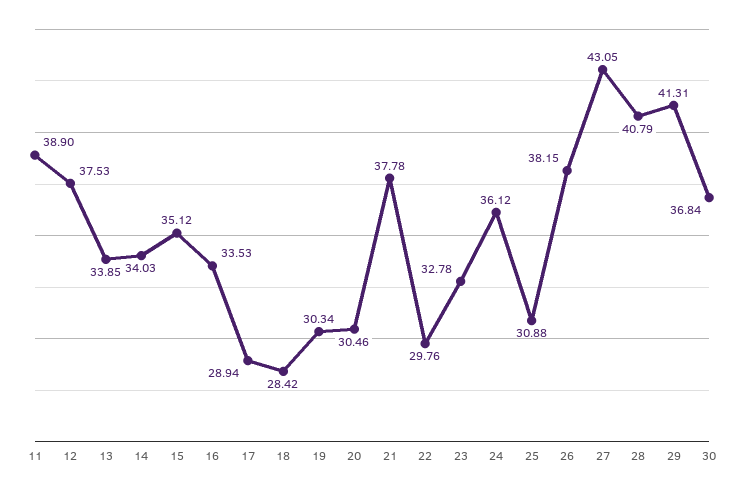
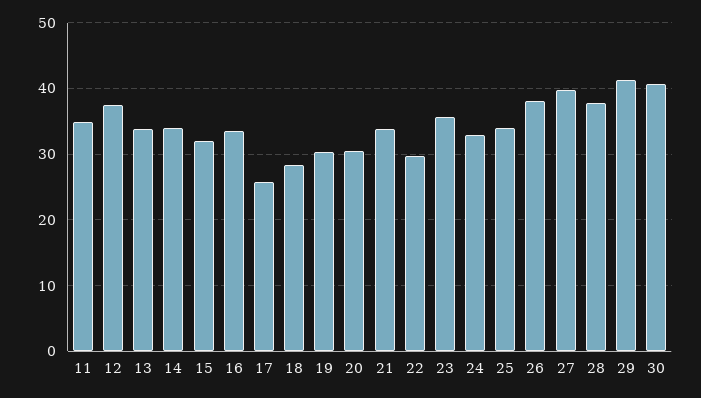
11: 38.9 -> 35
15: 35.12 -> 32
17: 28.94 -> 26
21: 37.78 -> 34
23: 32.78 -> 36
24: 36.12 -> 33
25: 30.88 -> 34
27: 43.05 -> 40
28: 40.79 -> 38
30: 36.84 -> 41

